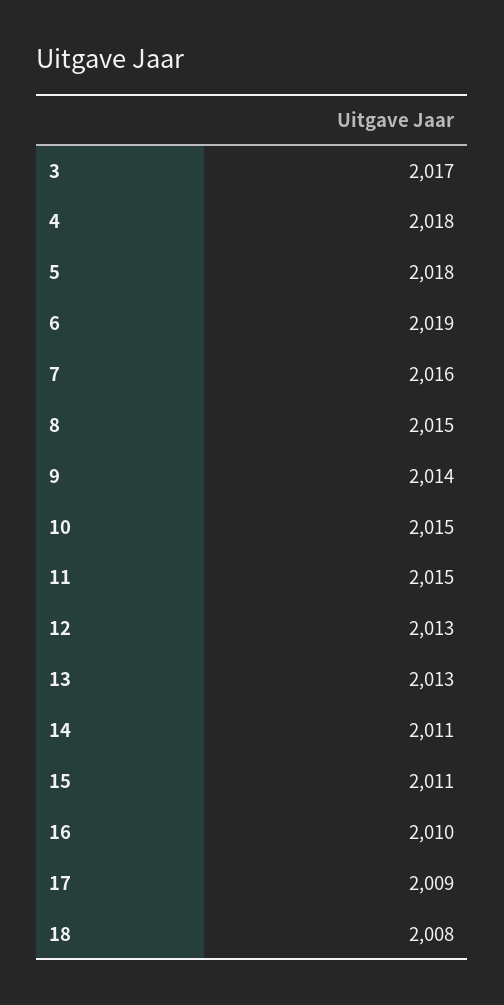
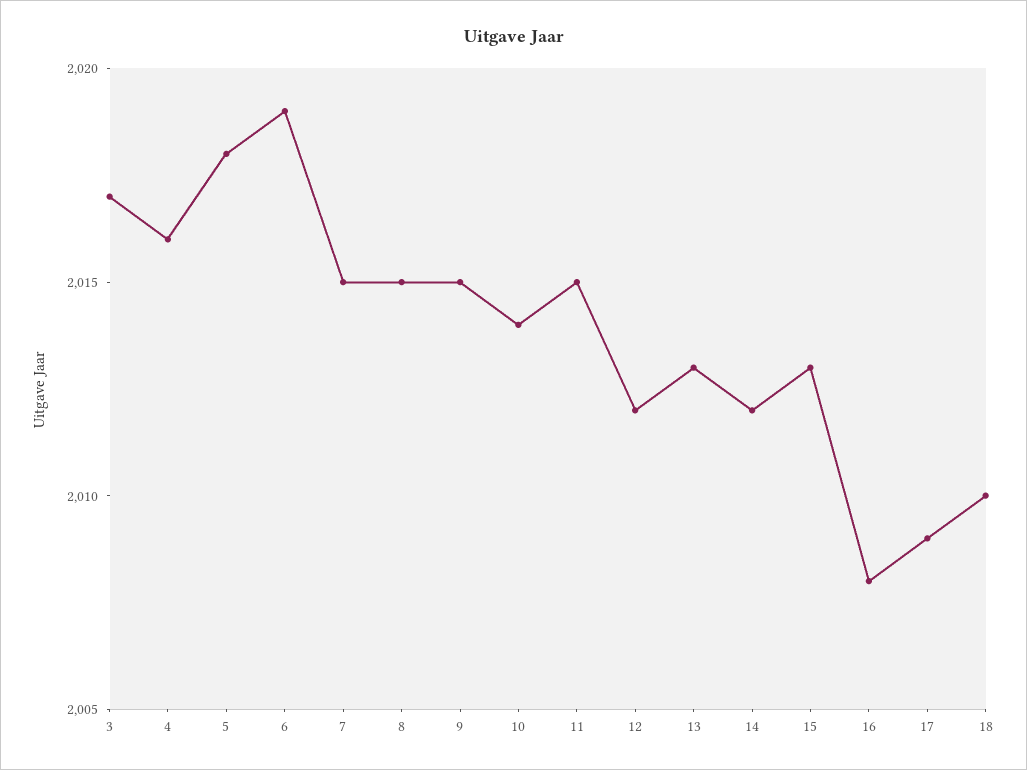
4: 2018 -> 2016
7: 2016 -> 2015
9: 2014 -> 2015
10: 2015 -> 2014
12: 2013 -> 2012
14: 2011 -> 2012
15: 2011 -> 2013
16: 2010 -> 2008
18: 2008 -> 2010

